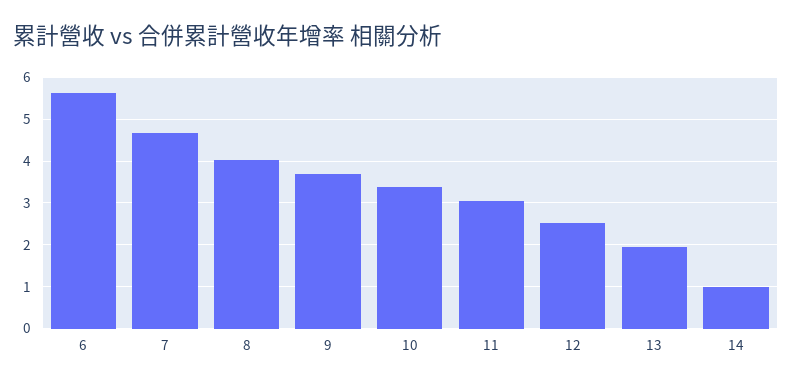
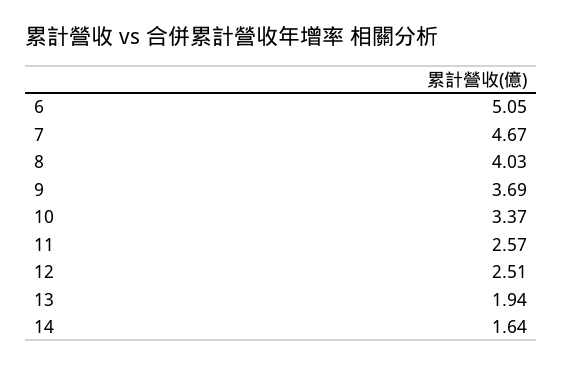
6: 5.6 -> 5.05
11: 3 -> 2.57
14: 1 -> 1.64

